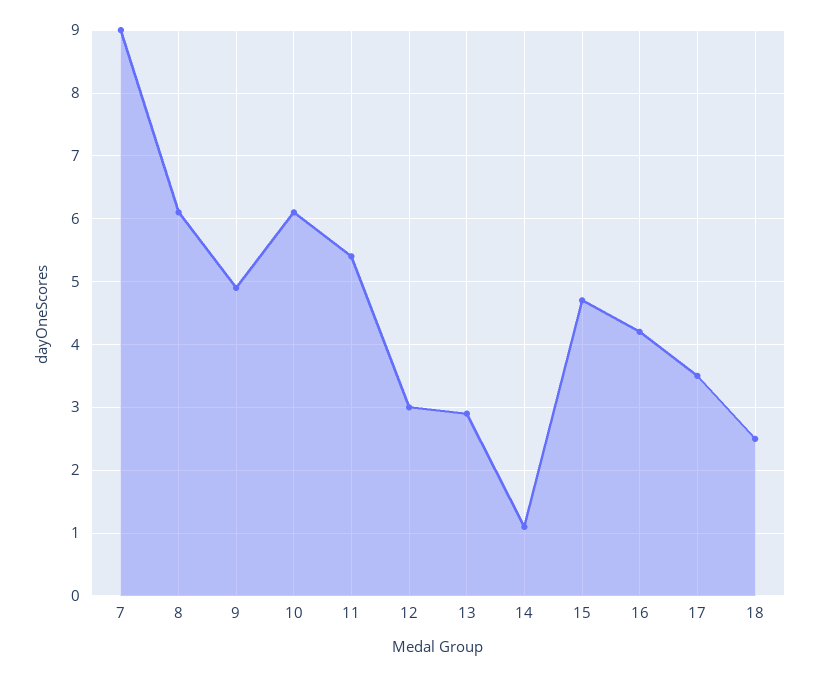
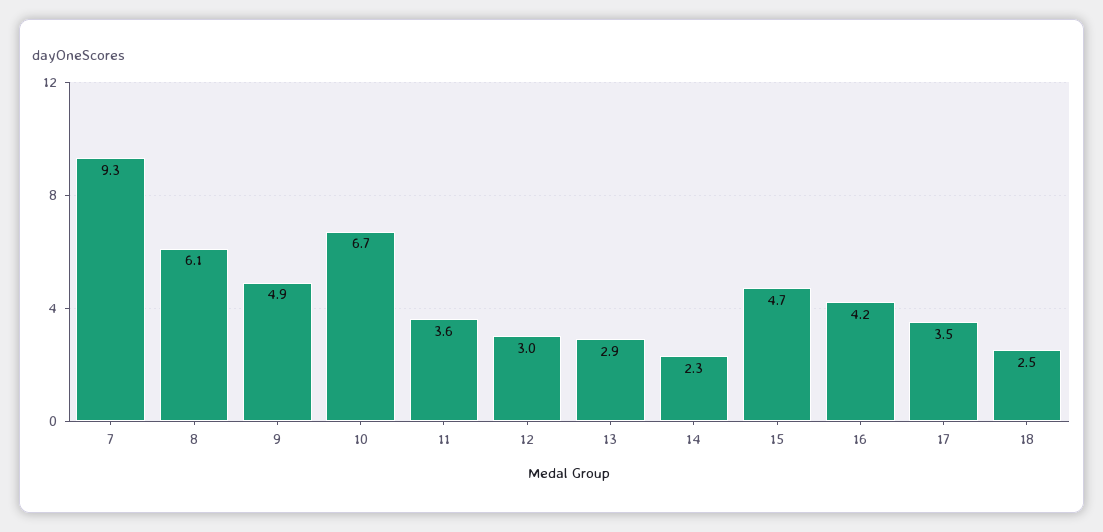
7: 9 -> 9.3
10: 6.1 -> 6.7
11: 5.4 -> 3.6
14: 1.1 -> 2.3

